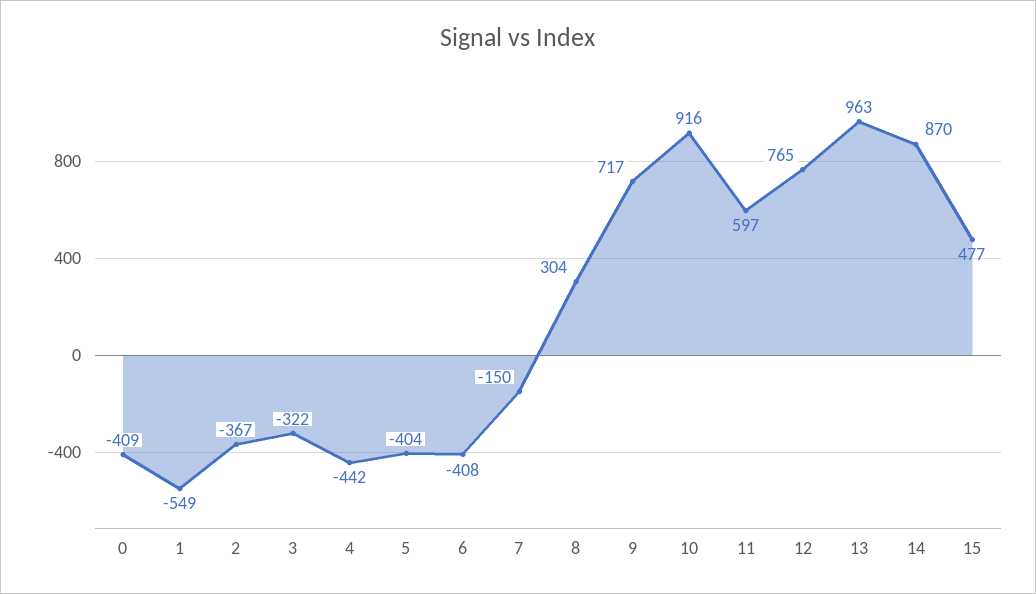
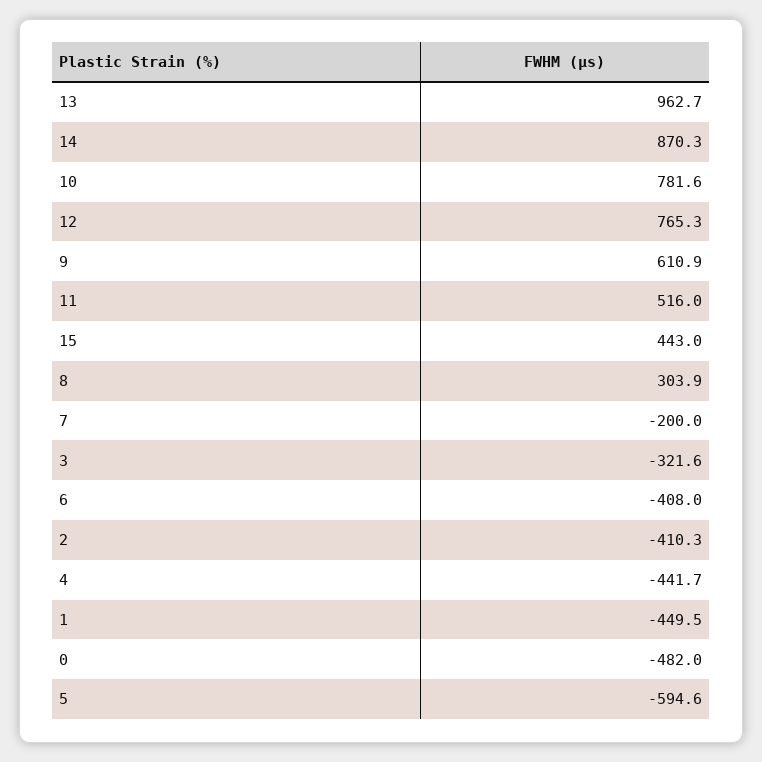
0: -409 -> -482
1: -549 -> -449.5
2: -367 -> -410.3
5: -404 -> -594.6
7: -150 -> -200
9: 717 -> 610.9
10: 916 -> 781.6
11: 597 -> 516
15: 477 -> 443

